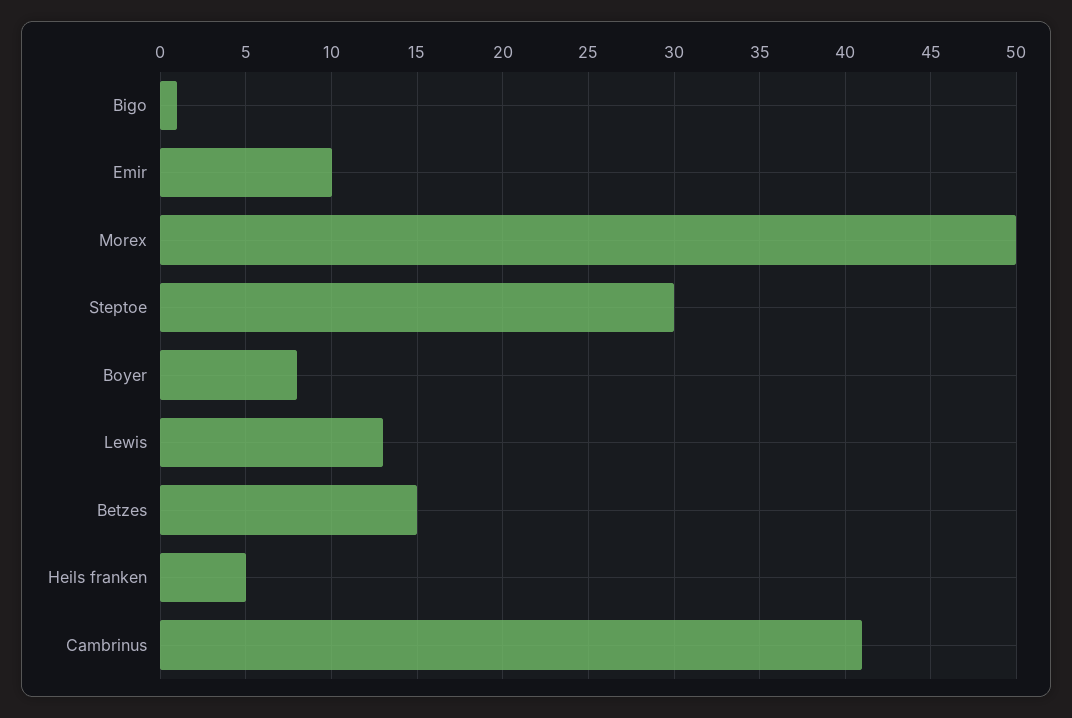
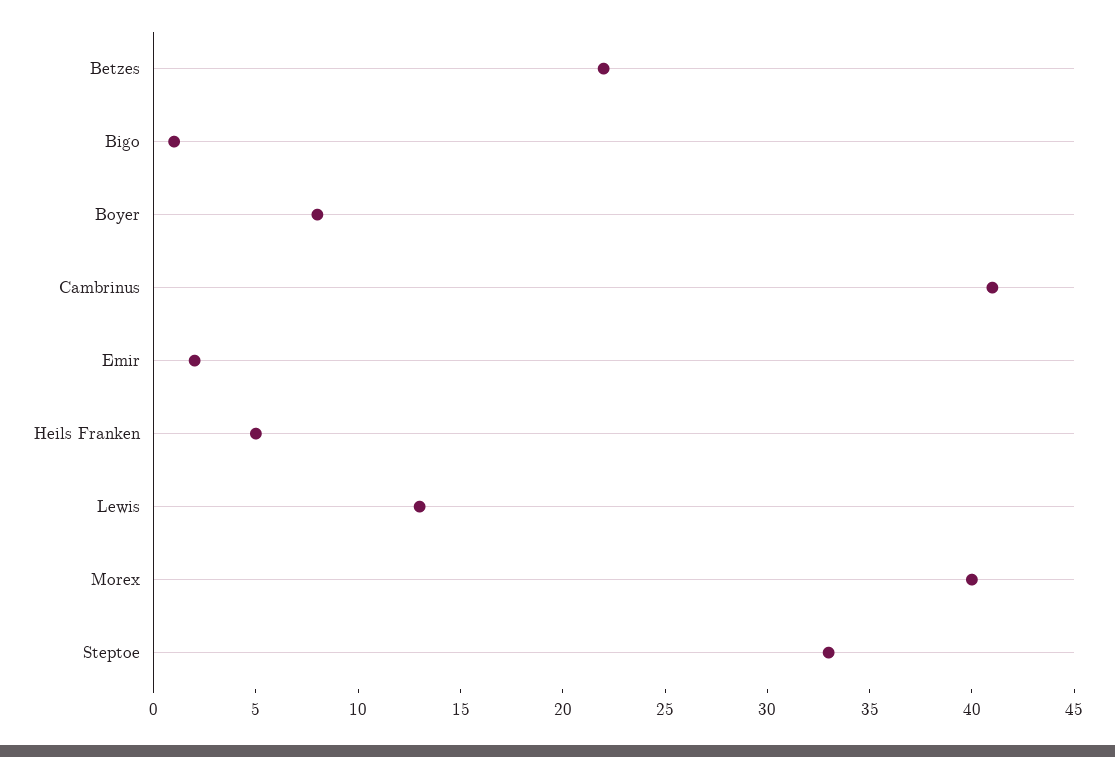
Emir: 10 -> 2
Morex: 50 -> 40
Steptoe: 30 -> 33
Betzes: 15 -> 22

